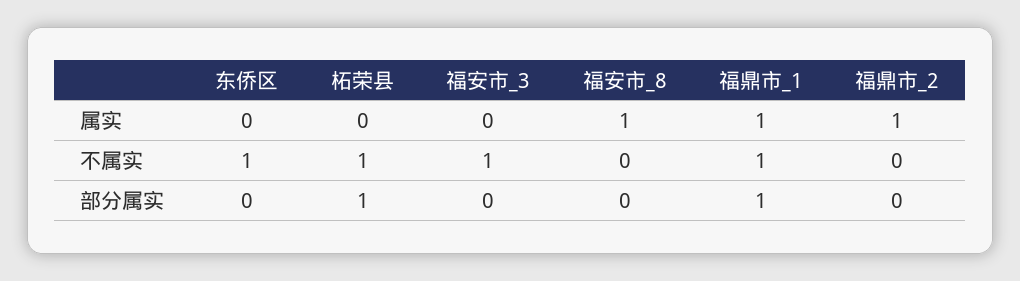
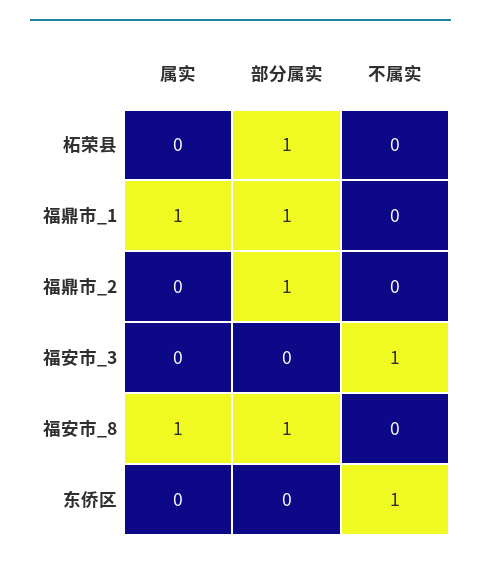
福鼎市_2, 属实: 1 -> 0
柘荣县, 不属实: 1 -> 0
福鼎市_1, 不属实: 1 -> 0
福安市_8, 部分属实: 0 -> 1
福鼎市_2, 部分属实: 0 -> 1

